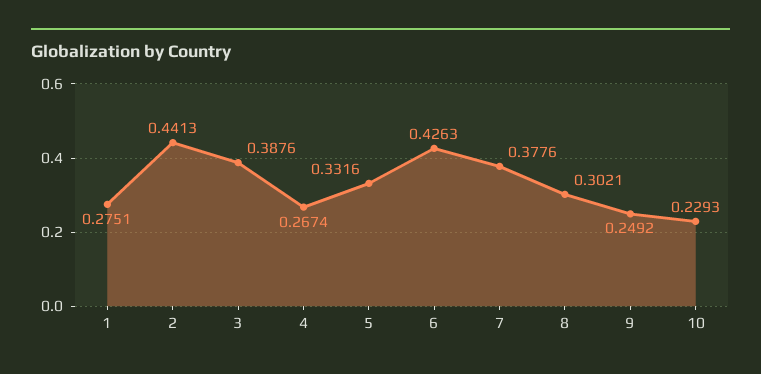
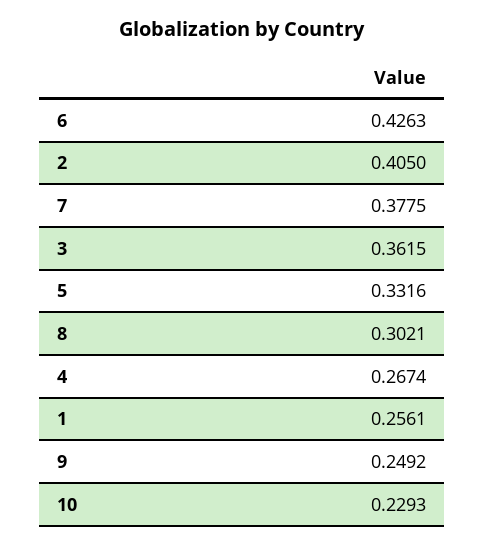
1: 0.2751 -> 0.2561
2: 0.4413 -> 0.405
3: 0.3876 -> 0.3615
7: 0.3776 -> 0.3775

